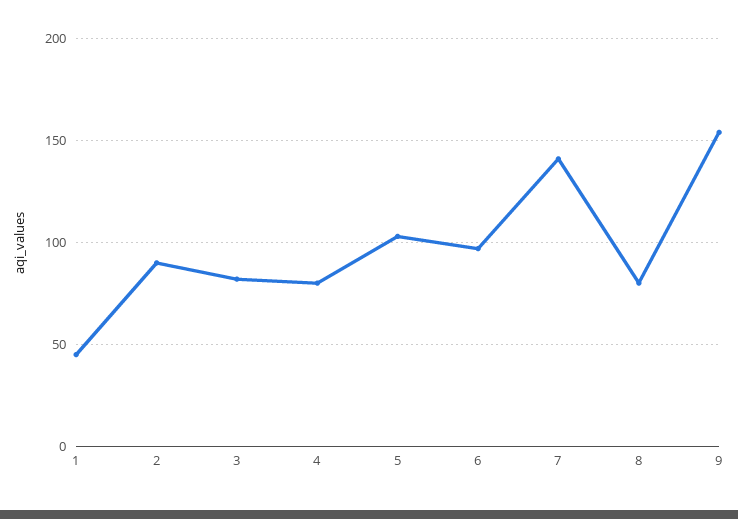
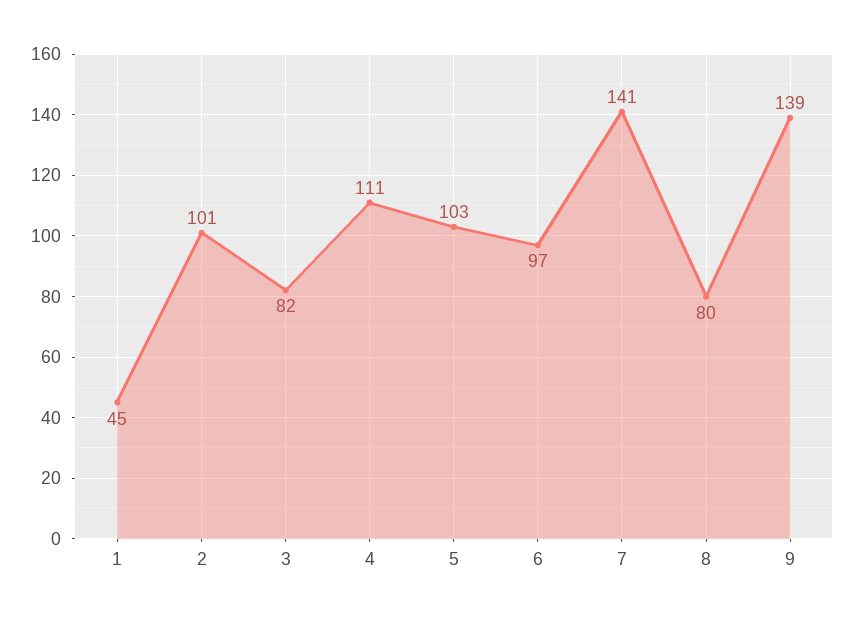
2: 90 -> 101
4: 80 -> 111
9: 155 -> 139

